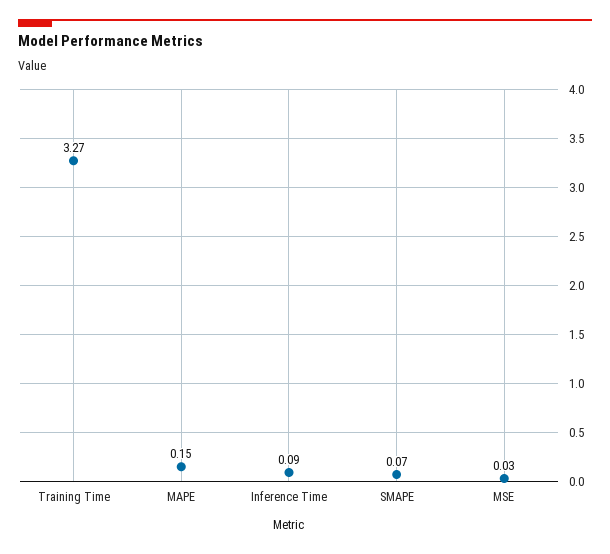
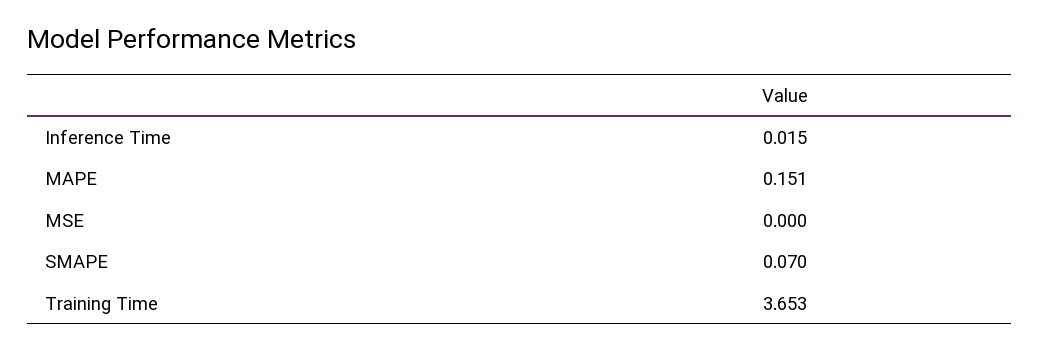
Training Time: 3.27 -> 3.653
Inference Time: 0.09 -> 0.015
MSE: 0.03 -> 0

